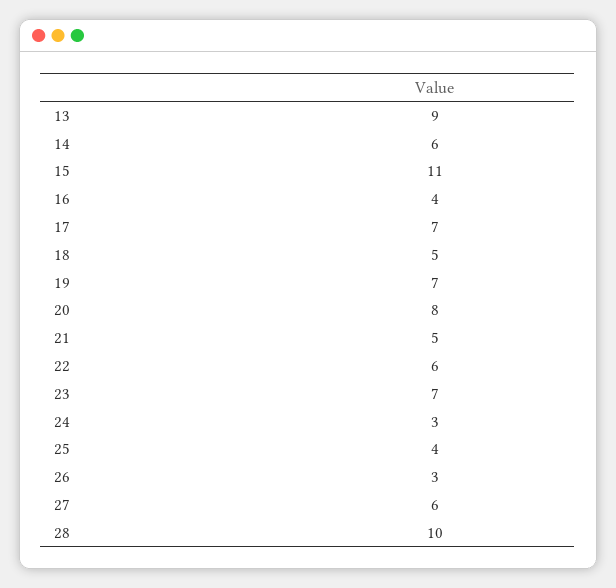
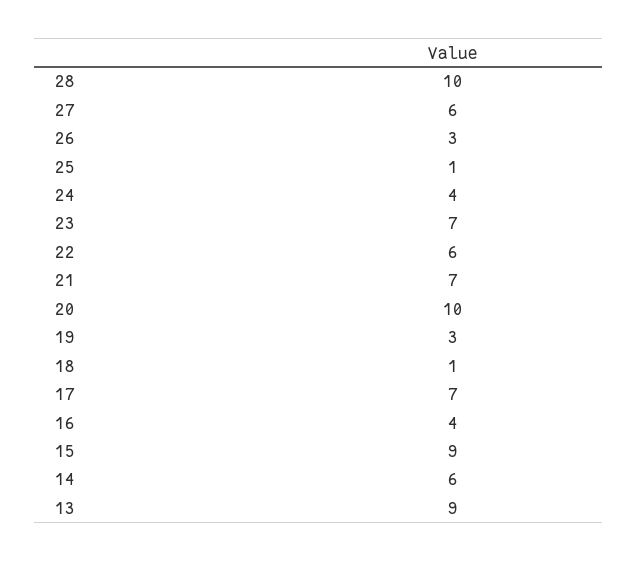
15: 11 -> 9
18: 5 -> 1
19: 7 -> 3
20: 8 -> 10
21: 5 -> 7
24: 3 -> 4
25: 4 -> 1

